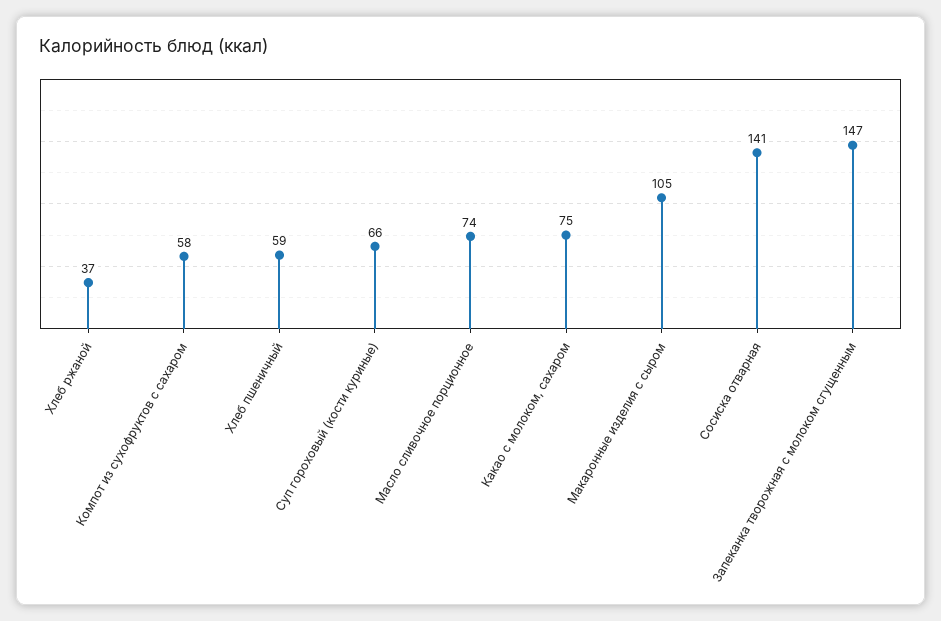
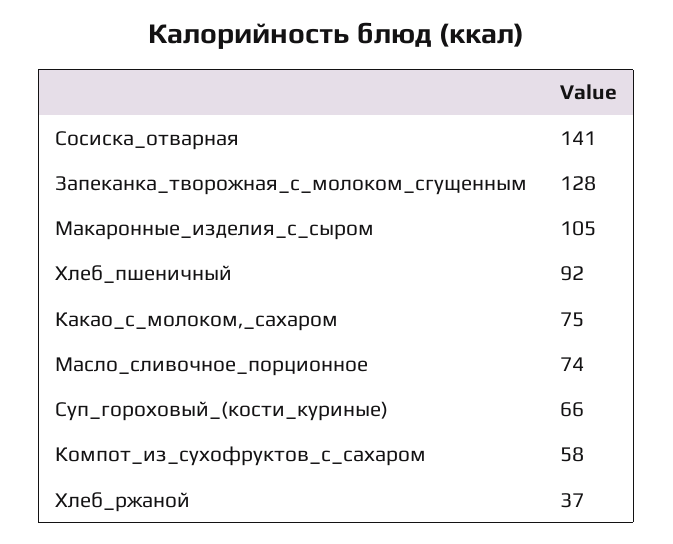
Хлеб пшеничный: 59 -> 92
Запеканка творожная с молоком сгущенным: 147 -> 128

